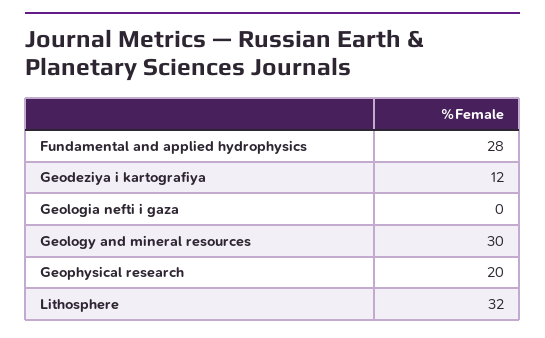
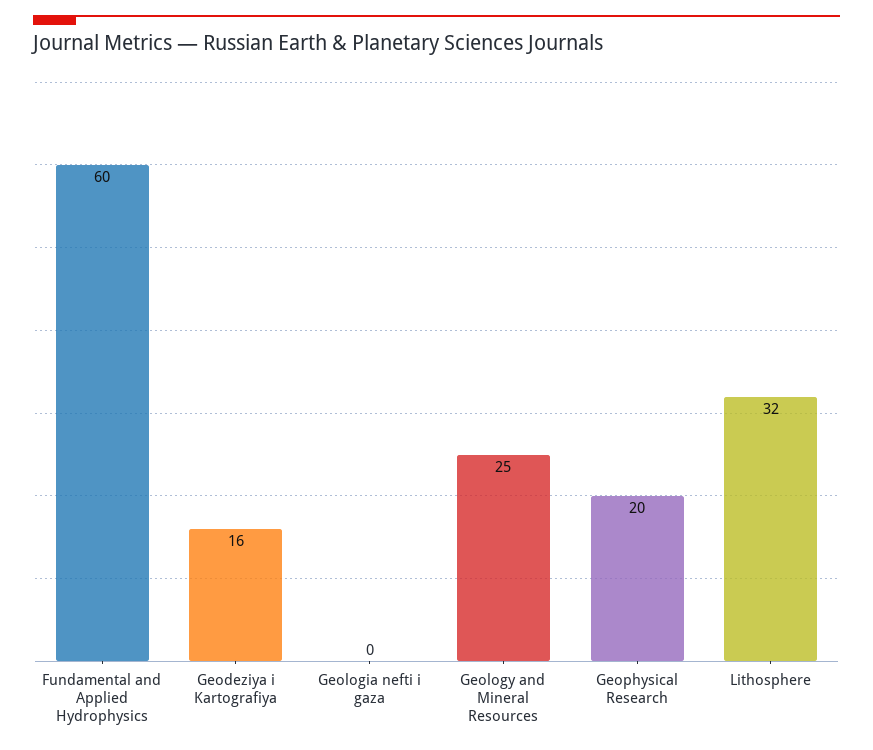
Fundamental and applied hydrophysics: 28 -> 60
Geodeziya i kartografiya: 12 -> 16
Geology and mineral resources: 30 -> 25

